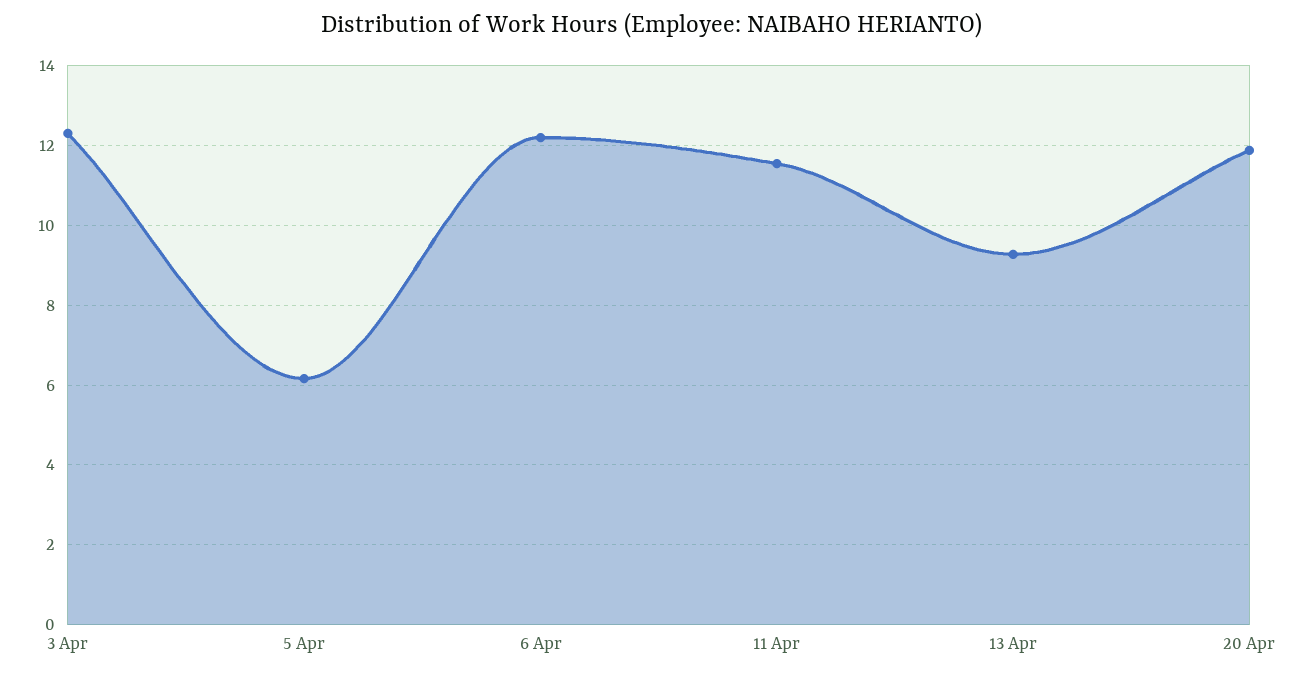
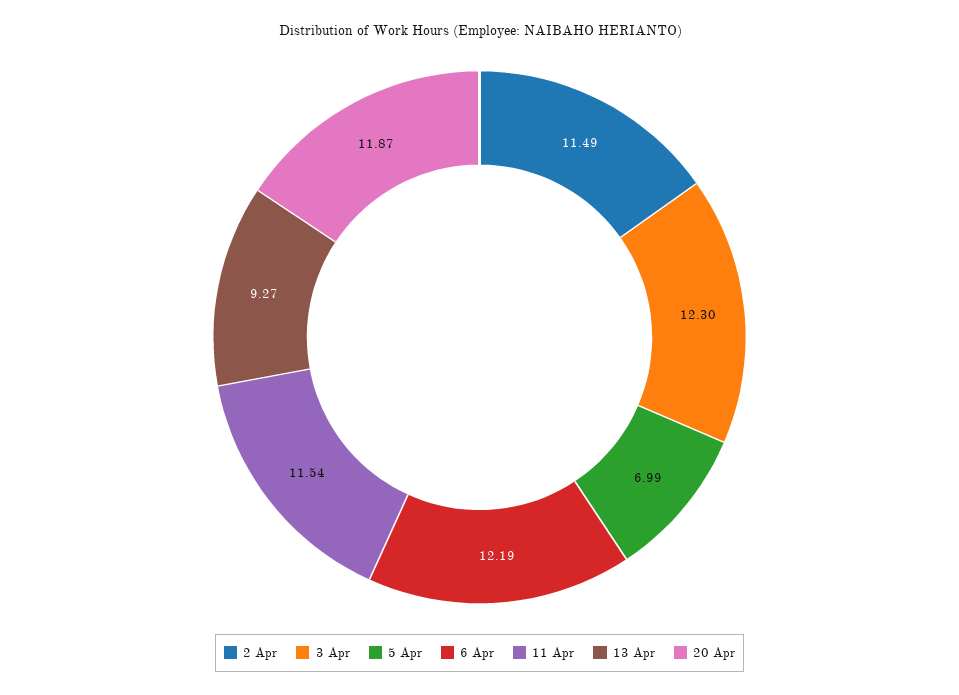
5 Apr: 6.2 -> 6.99
2 Apr: none -> 11.49

